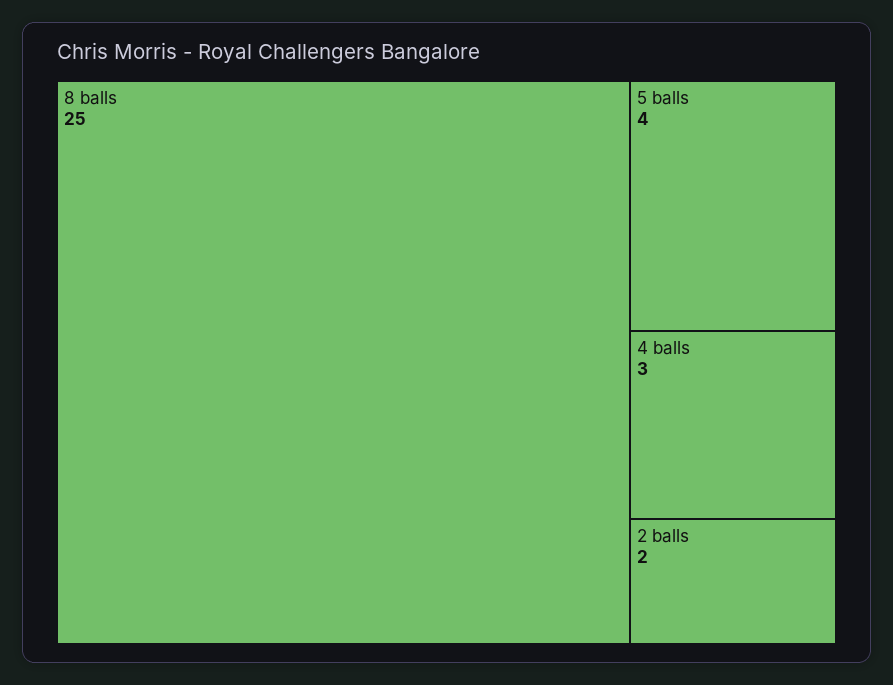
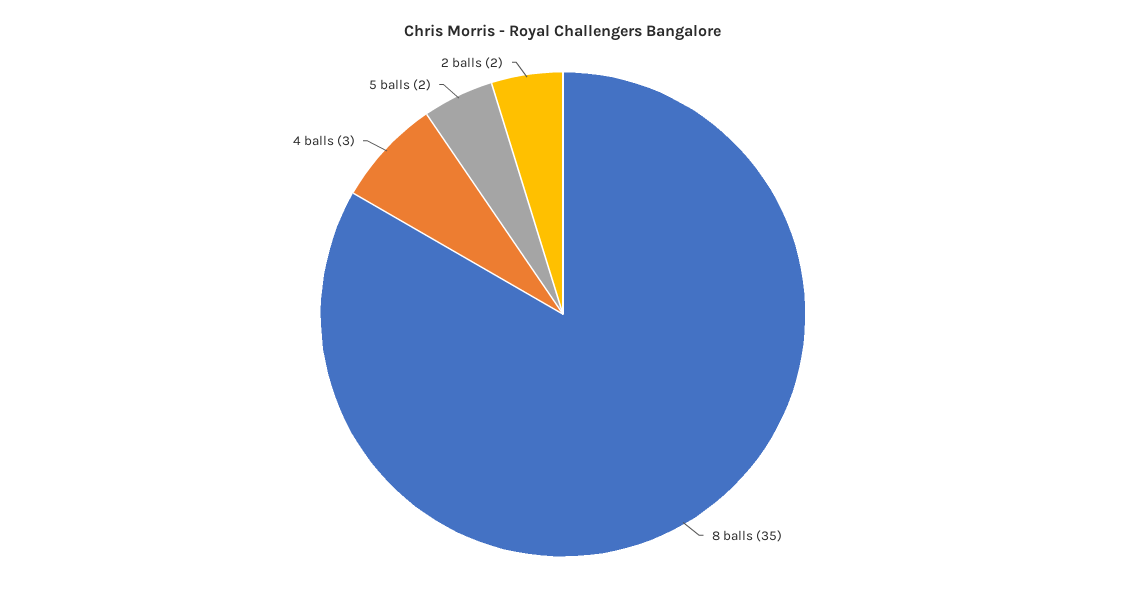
8 balls: 25 -> 35
5 balls: 4 -> 2

